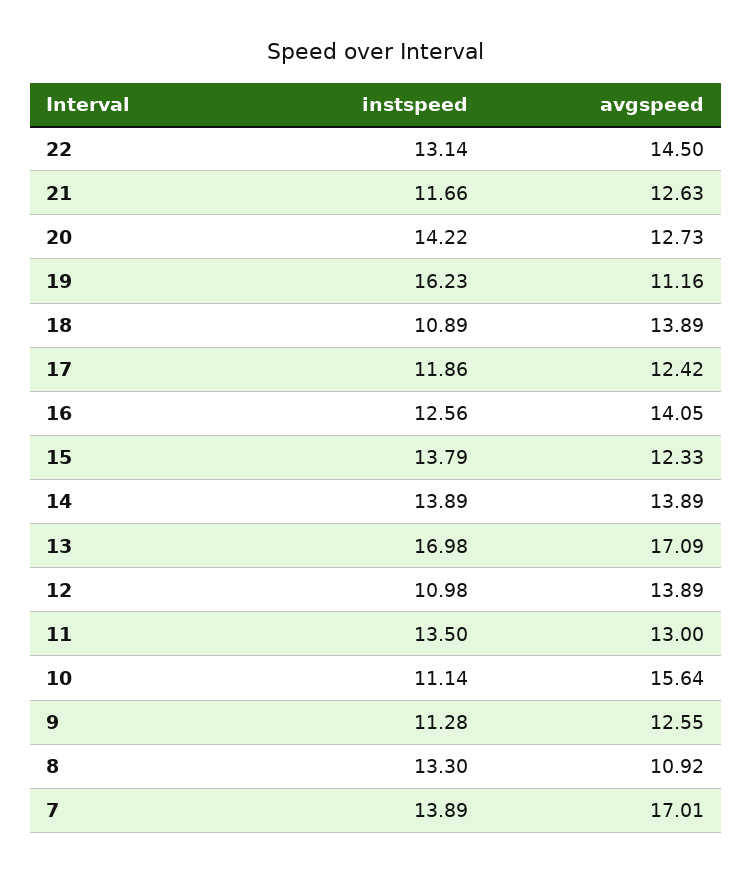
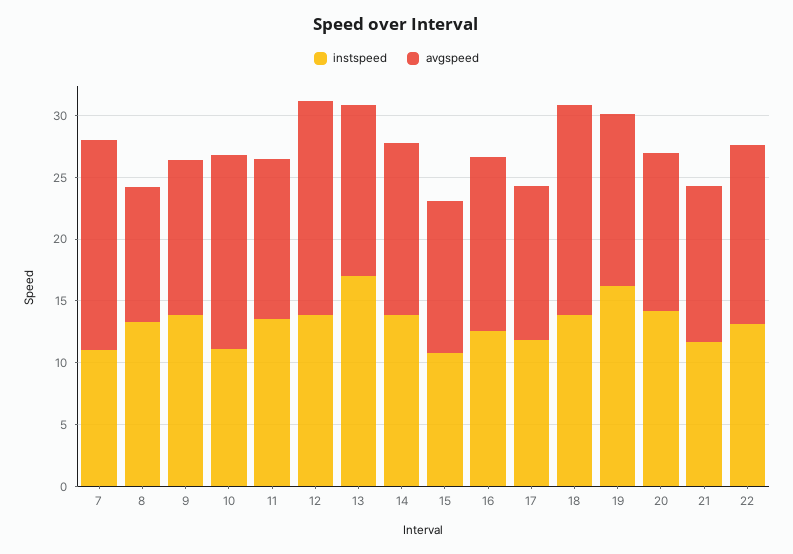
avgspeed, 19: 11.16 -> 14
instspeed, 18: 10.89 -> 14
avgspeed, 18: 13.89 -> 17
instspeed, 15: 13.79 -> 11
avgspeed, 13: 17.09 -> 14
instspeed, 12: 10.98 -> 14
avgspeed, 12: 13.89 -> 17
instspeed, 9: 11.28 -> 14
instspeed, 7: 13.89 -> 11

